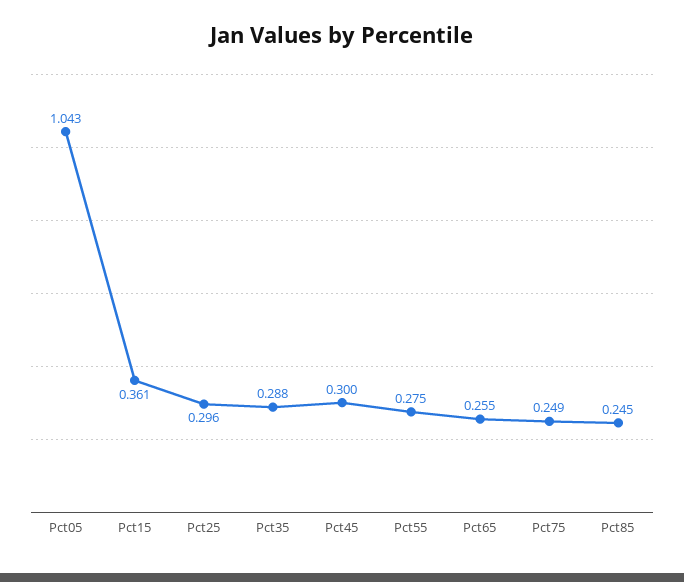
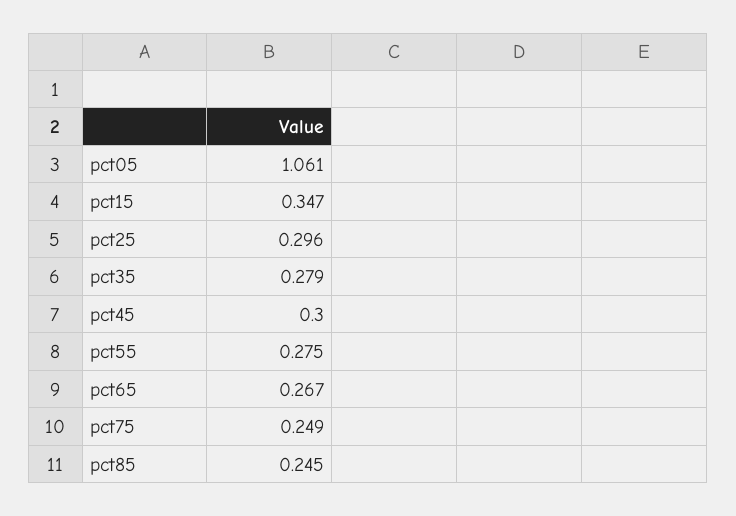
Pct05: 1.043 -> 1.061
Pct15: 0.361 -> 0.347
Pct35: 0.288 -> 0.279
Pct65: 0.255 -> 0.267

